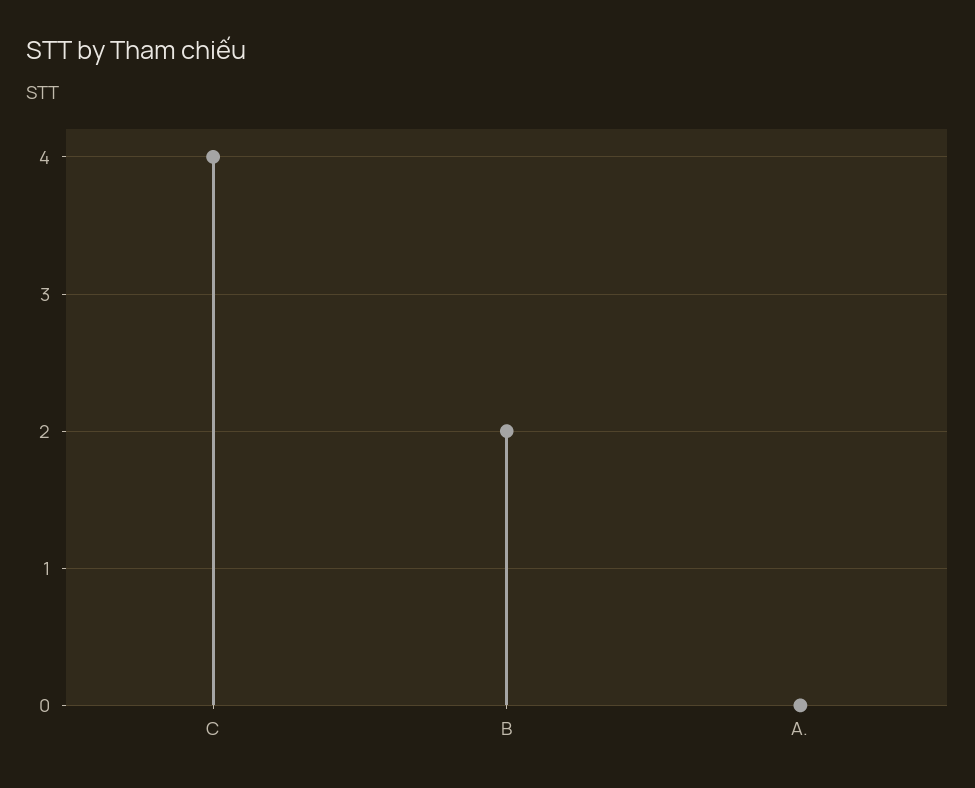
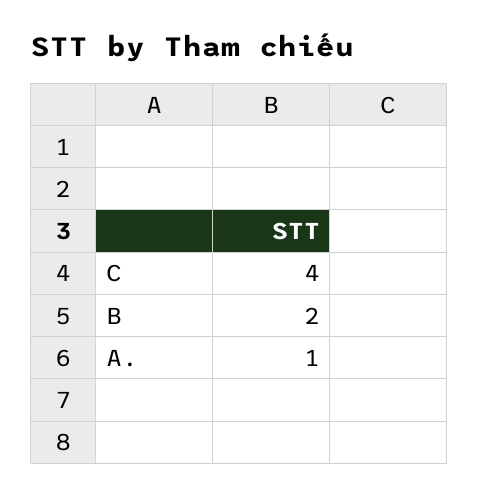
A.: 0 -> 1

